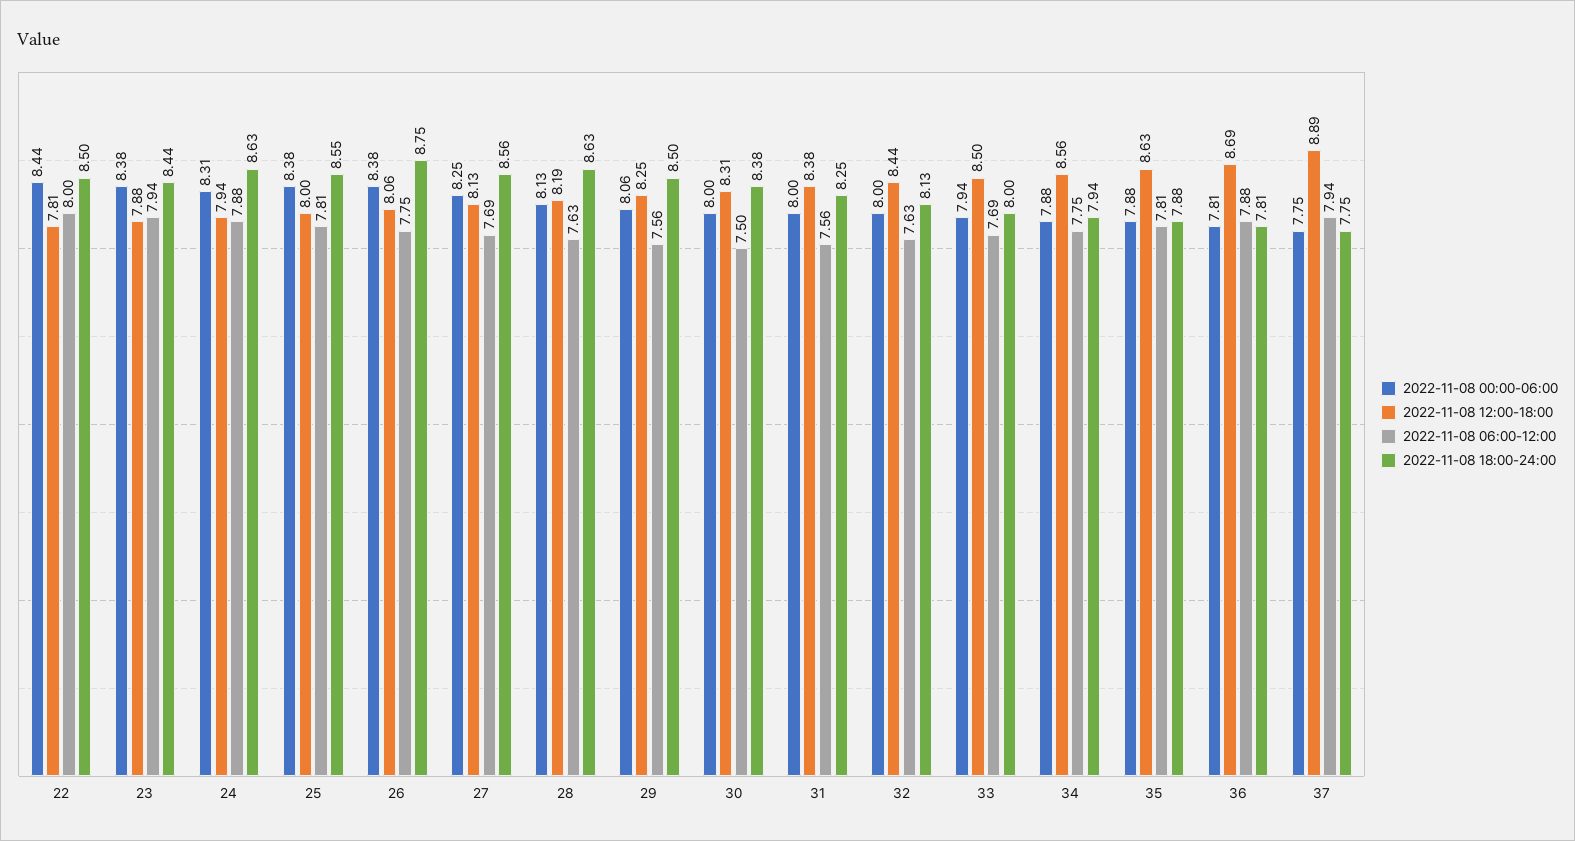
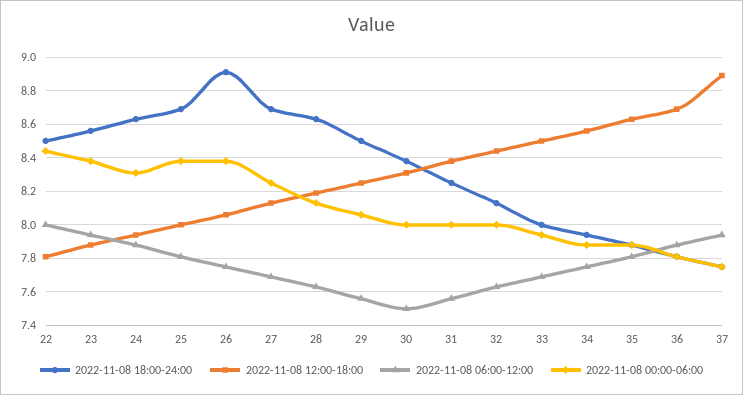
2022-11-08 18:00-24:00, 23: 8.44 -> 8.55
2022-11-08 18:00-24:00, 25: 8.55 -> 8.7
2022-11-08 18:00-24:00, 26: 8.75 -> 8.9
2022-11-08 18:00-24:00, 27: 8.56 -> 8.7

